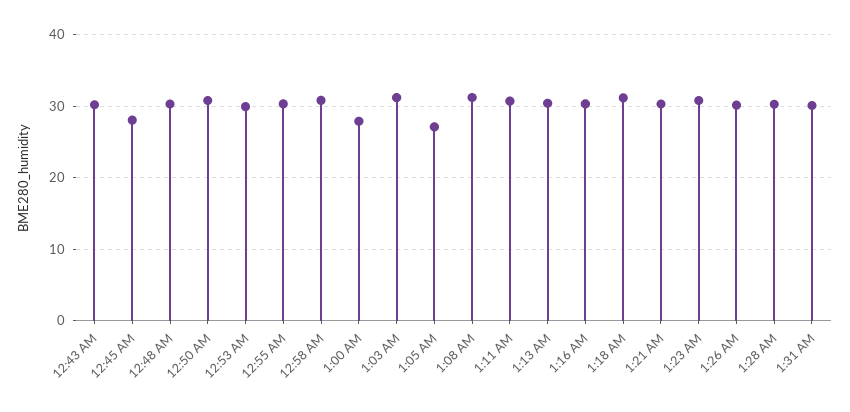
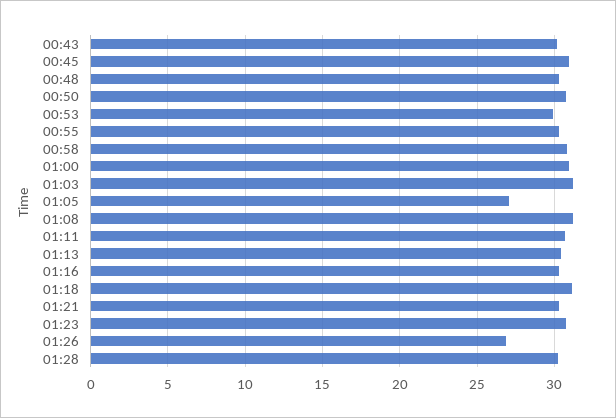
12:45 AM: 28 -> 31
1:00 AM: 28 -> 31
1:26 AM: 30 -> 27
1:31 AM: 30 -> none

